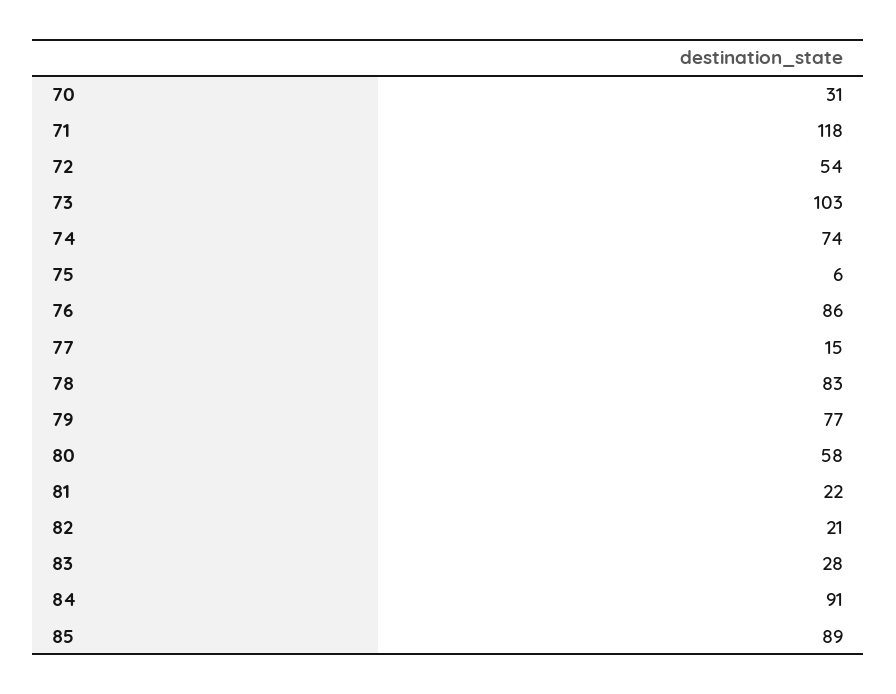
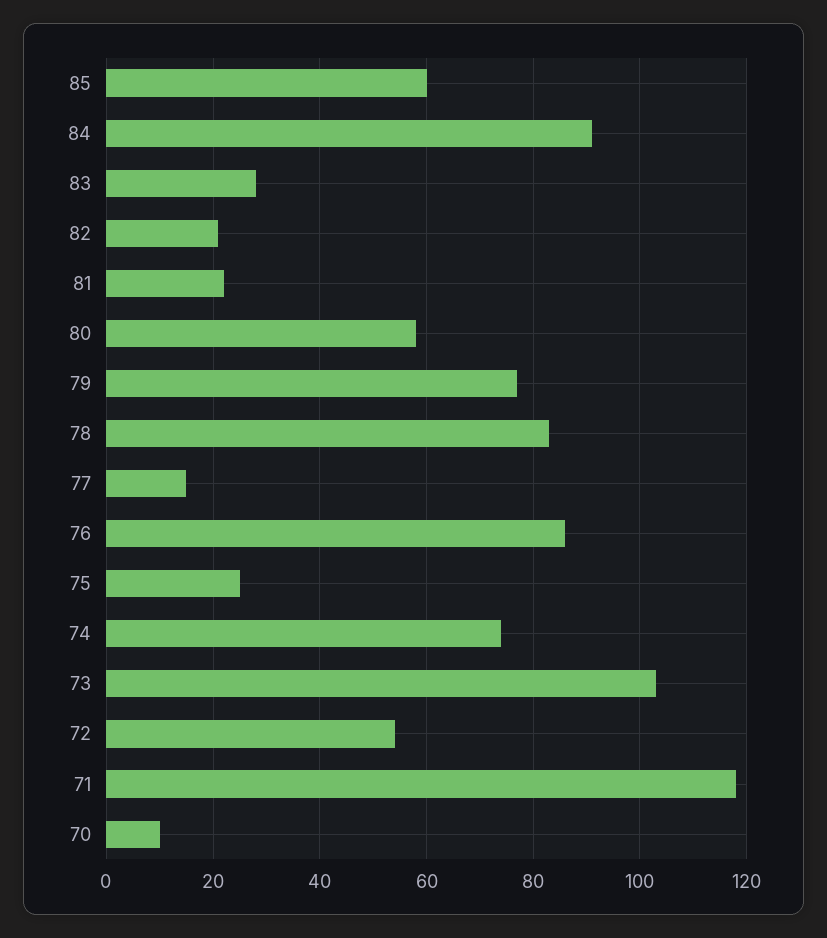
70: 31 -> 10
75: 6 -> 25
85: 89 -> 60

